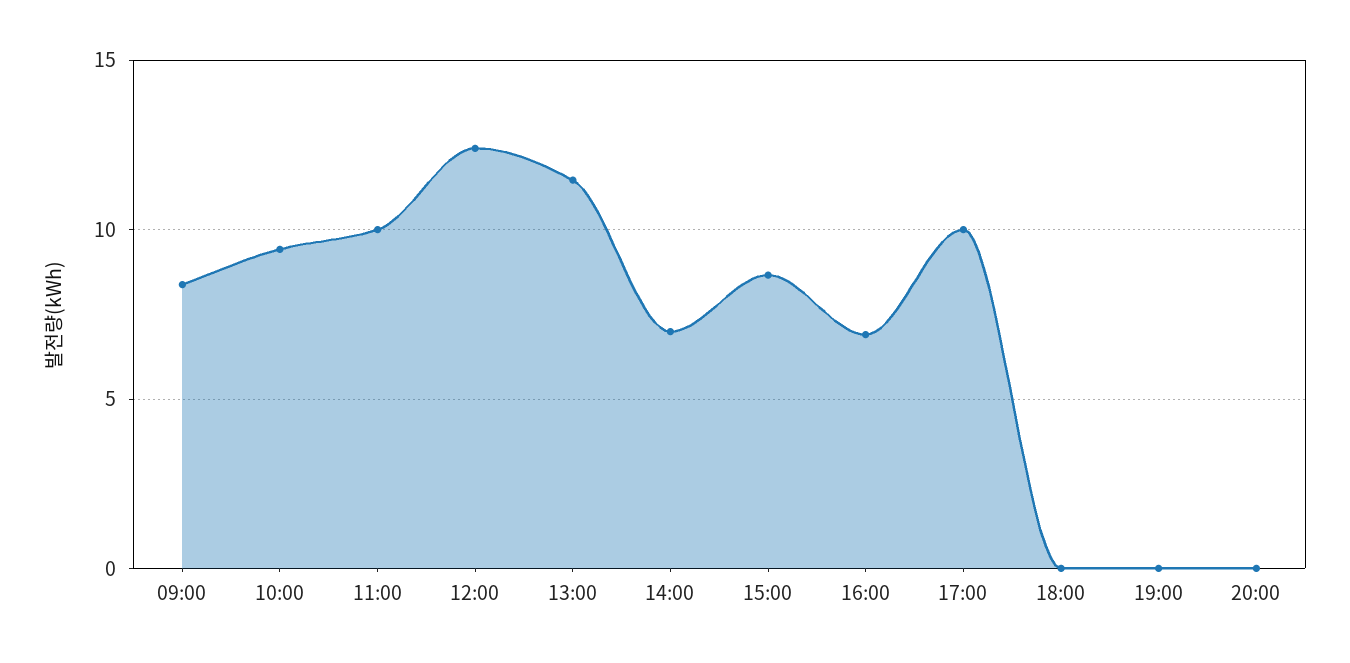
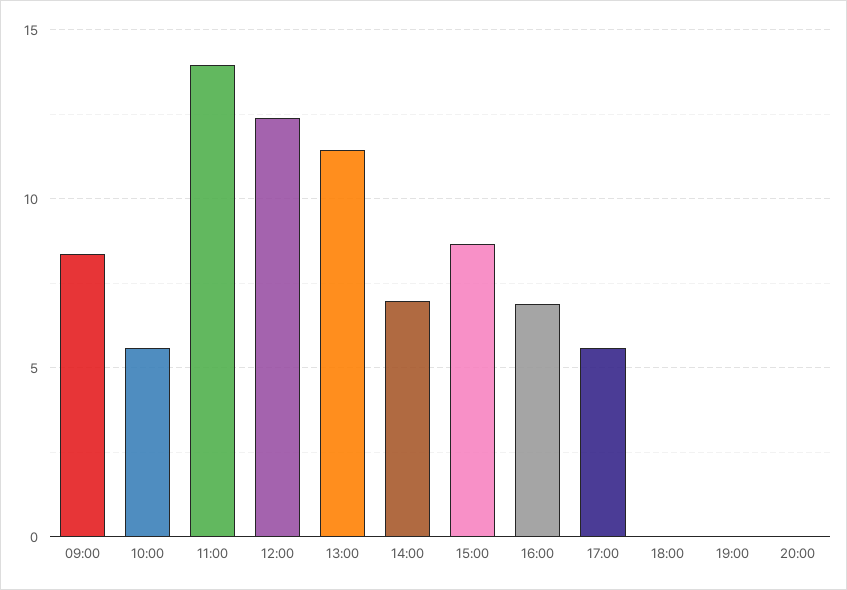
10:00: 9.5 -> 5.5
11:00: 10 -> 14
17:00: 10 -> 5.5

